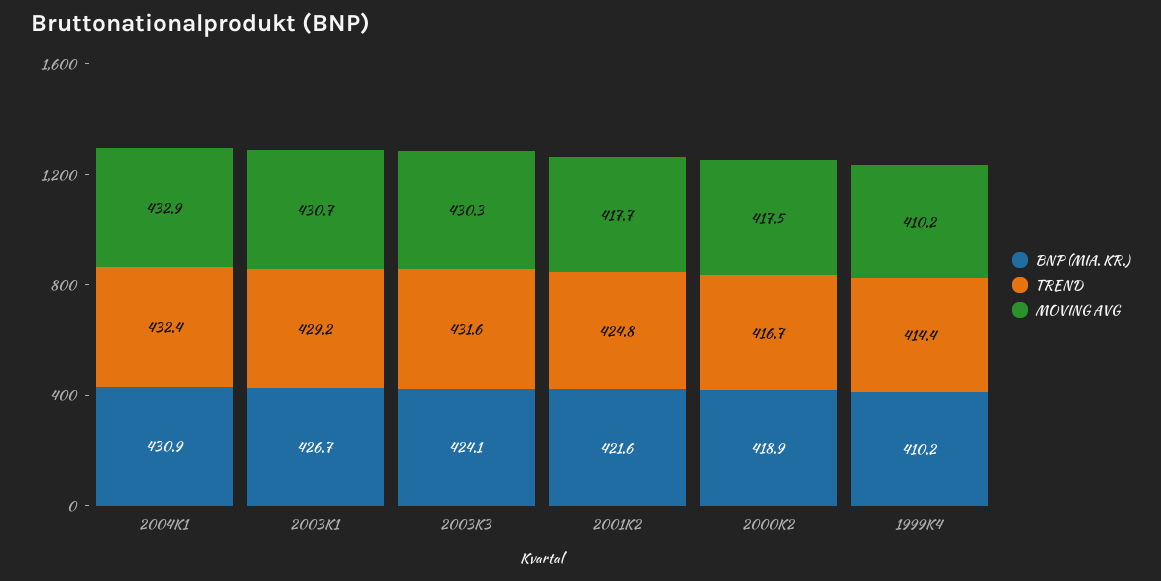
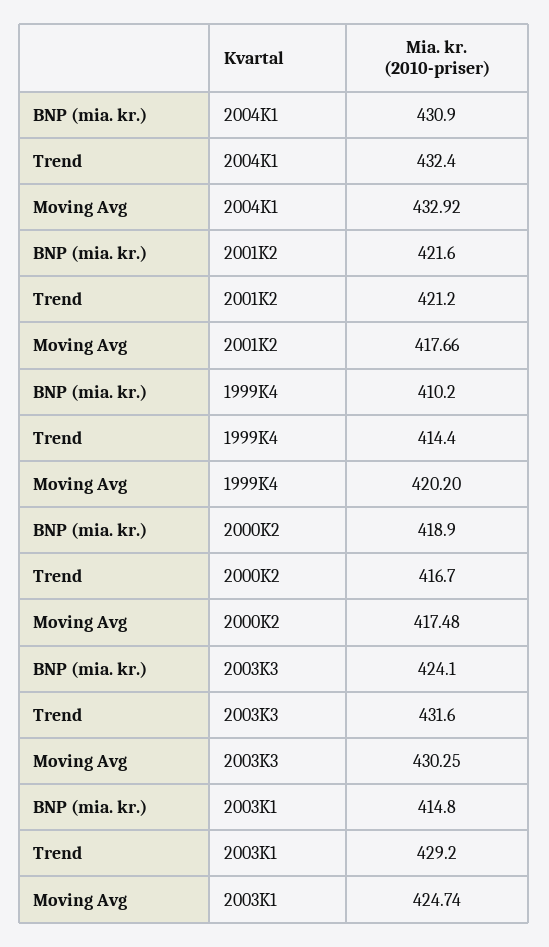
BNP (MIA. KR.), 2003K1: 426.7 -> 414.8
MOVING AVG, 2003K1: 430.7 -> 424.74
TREND, 2001K2: 424.8 -> 421.2
MOVING AVG, 1999K4: 410.2 -> 420.2

